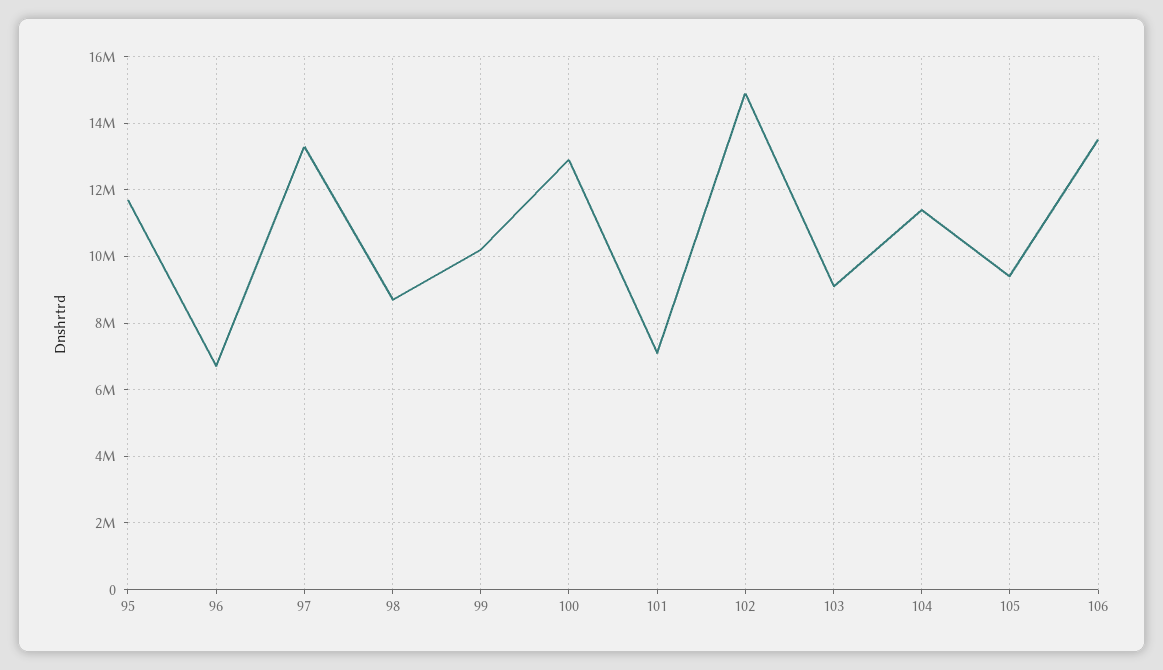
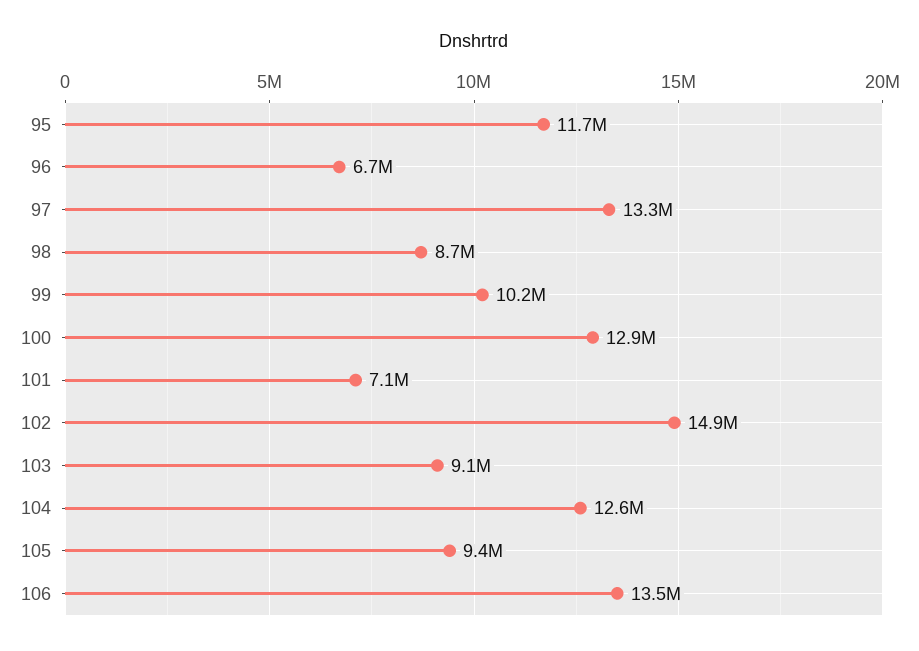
104: 11400000 -> 12600000

